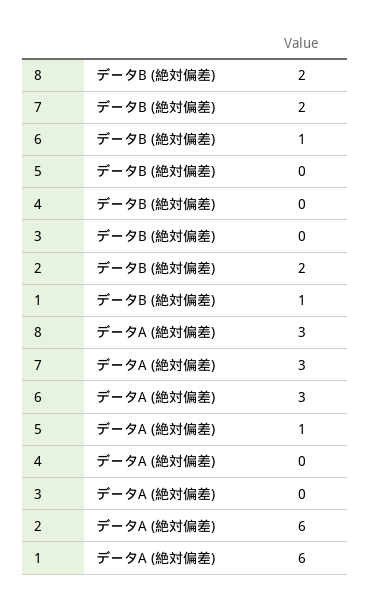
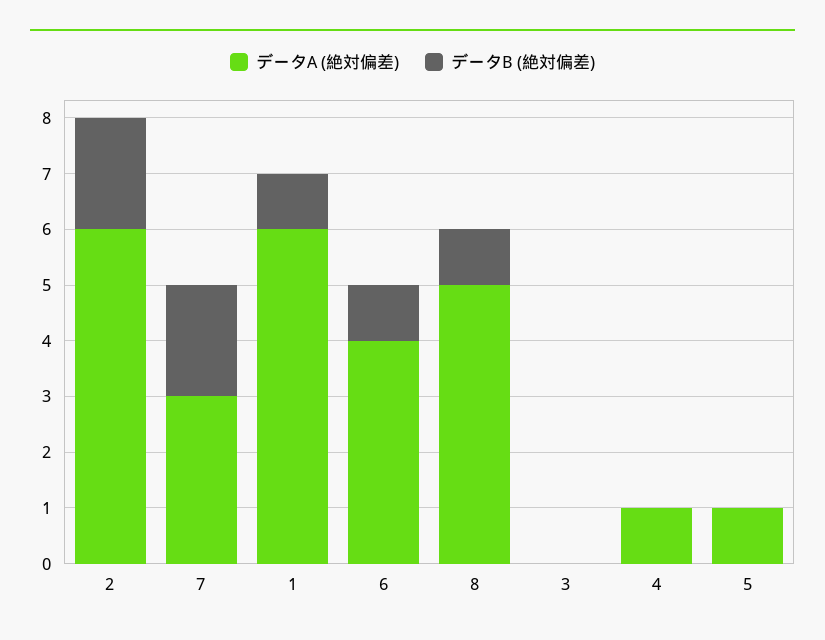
データB (絶対偏差), 8: 2 -> 1
データA (絶対偏差), 8: 3 -> 5
データA (絶対偏差), 6: 3 -> 4
データA (絶対偏差), 4: 0 -> 1

